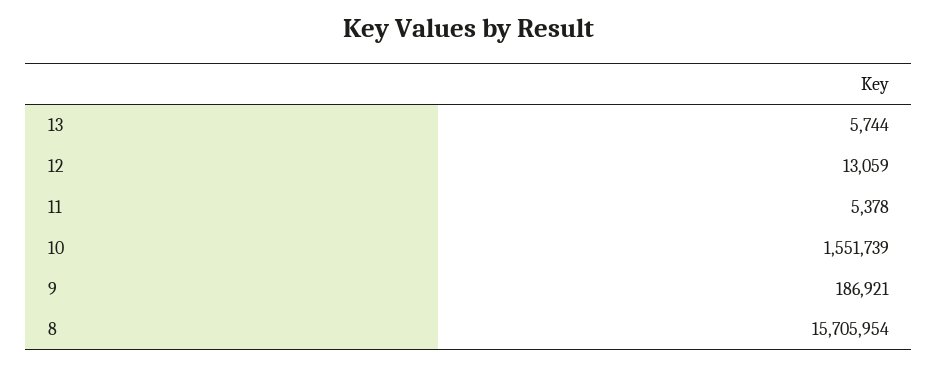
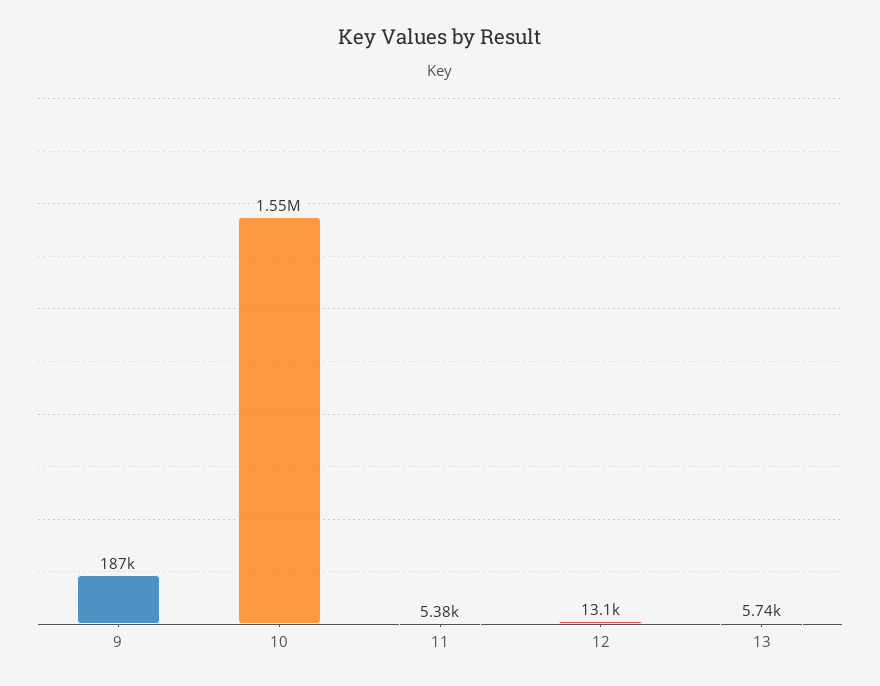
8: 15705954 -> none

